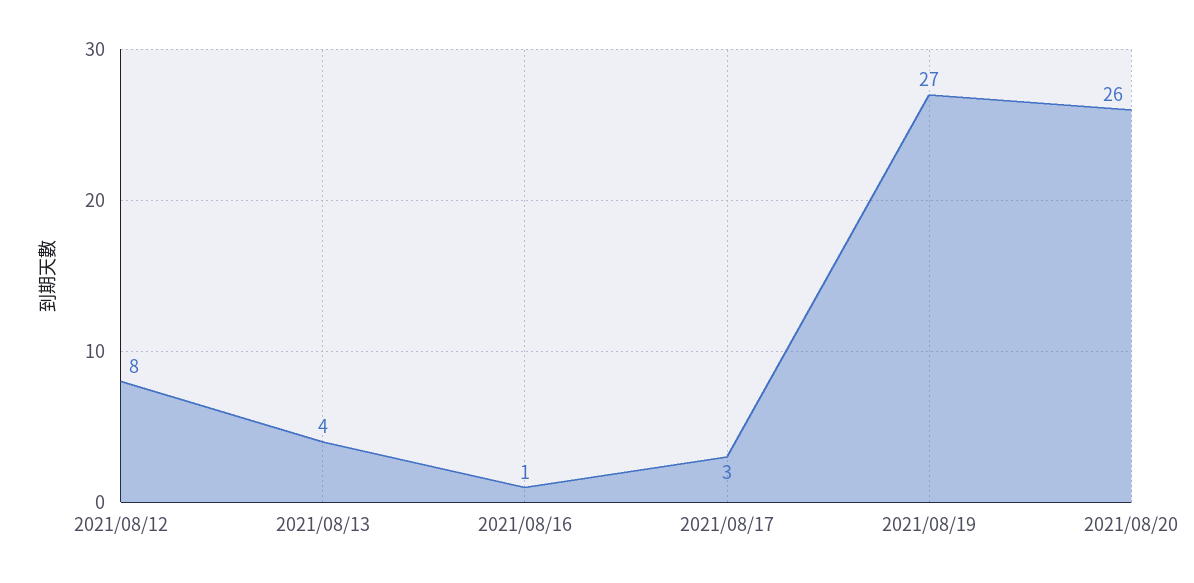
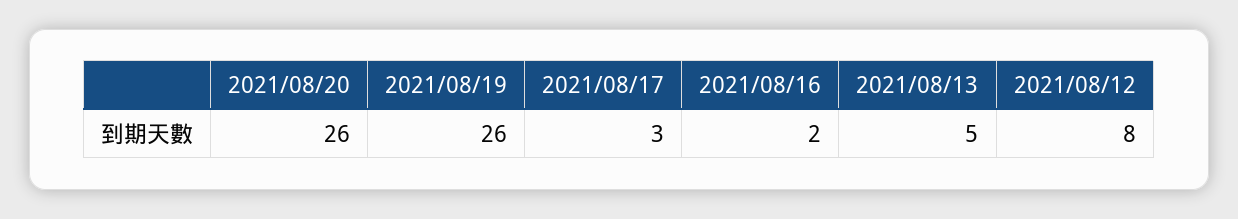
2021/08/13: 4 -> 5
2021/08/16: 1 -> 2
2021/08/19: 27 -> 26

